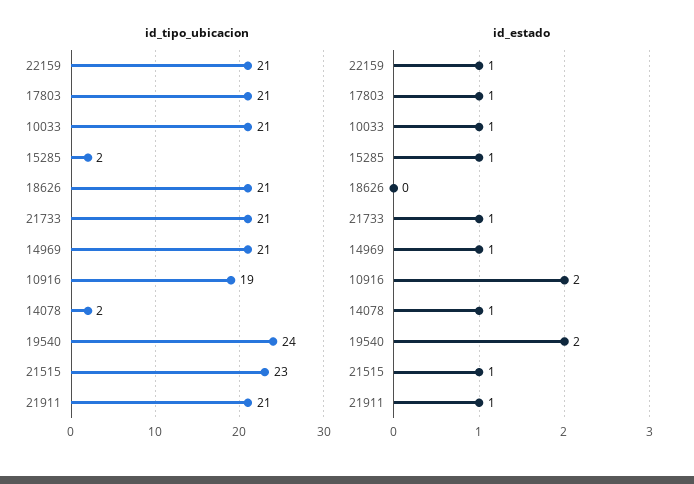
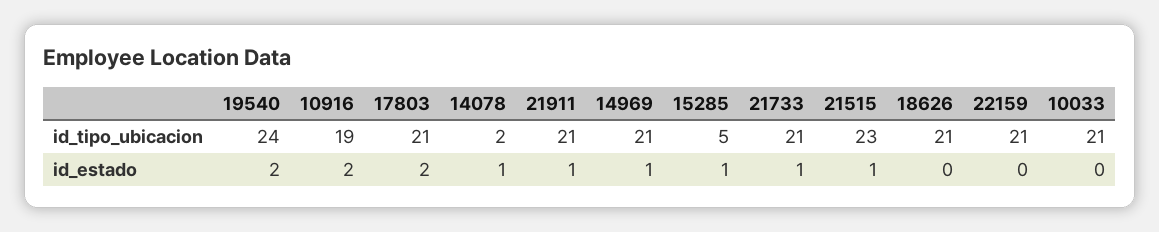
id_tipo_ubicacion, 15285: 2 -> 5
id_estado, 22159: 1 -> 0
id_estado, 17803: 1 -> 2
id_estado, 10033: 1 -> 0

